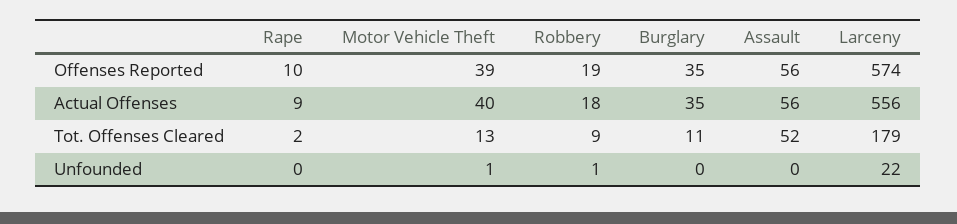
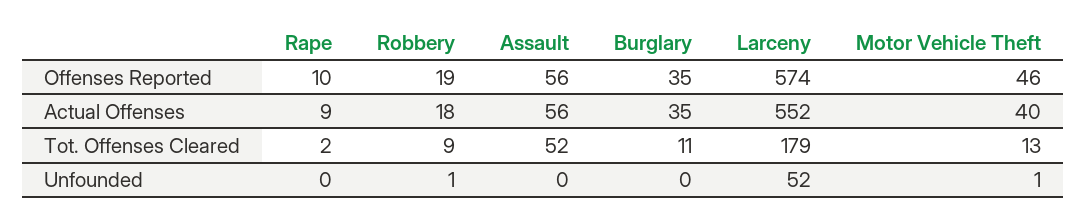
Motor Vehicle Theft, Offenses Reported: 39 -> 46
Larceny, Actual Offenses: 556 -> 552
Larceny, Unfounded: 22 -> 52

